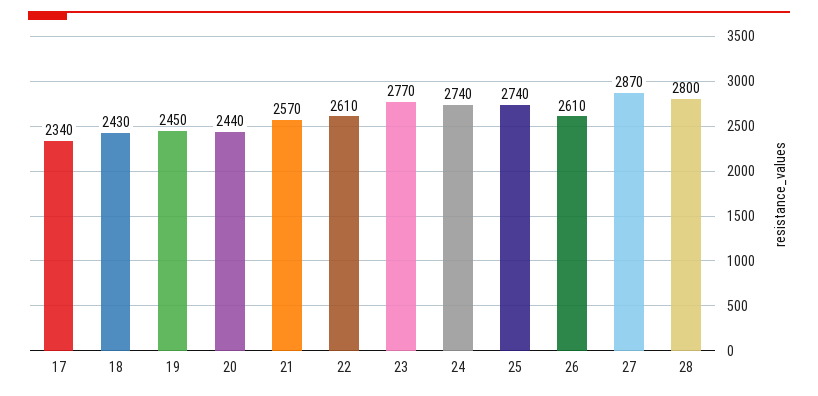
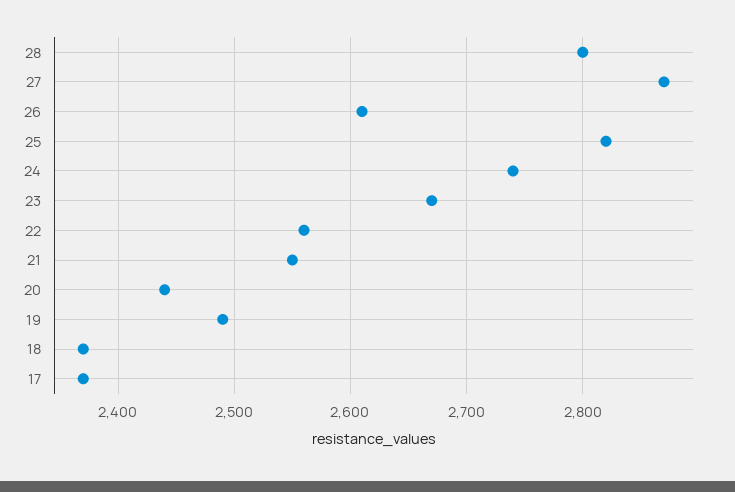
17: 2340 -> 2370
18: 2430 -> 2370
19: 2450 -> 2490
21: 2570 -> 2550
22: 2610 -> 2560
23: 2770 -> 2670
25: 2740 -> 2820

